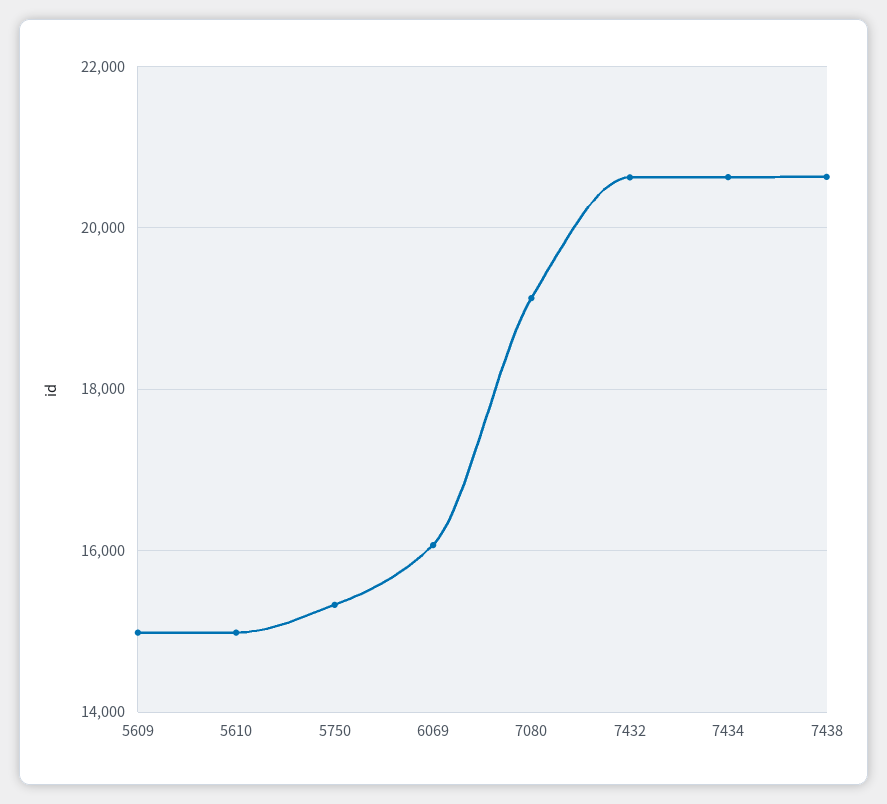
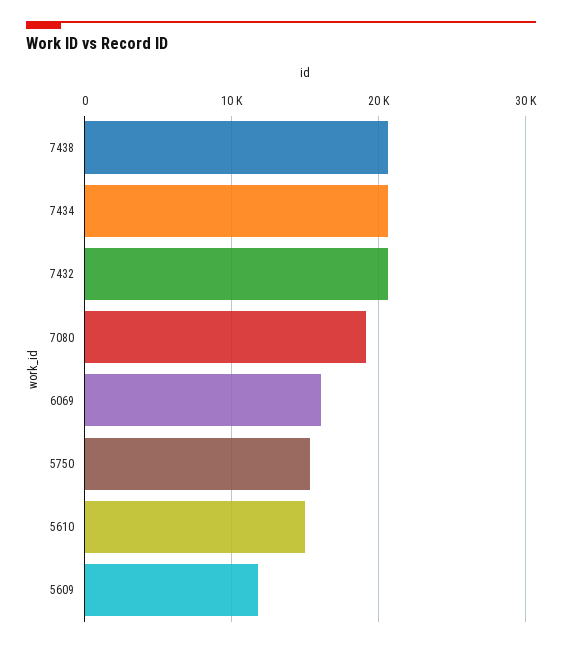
5609: 15000 -> 12000

